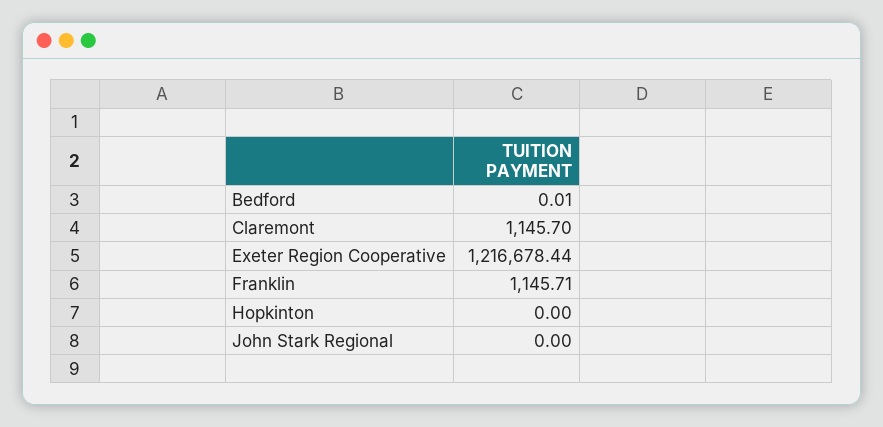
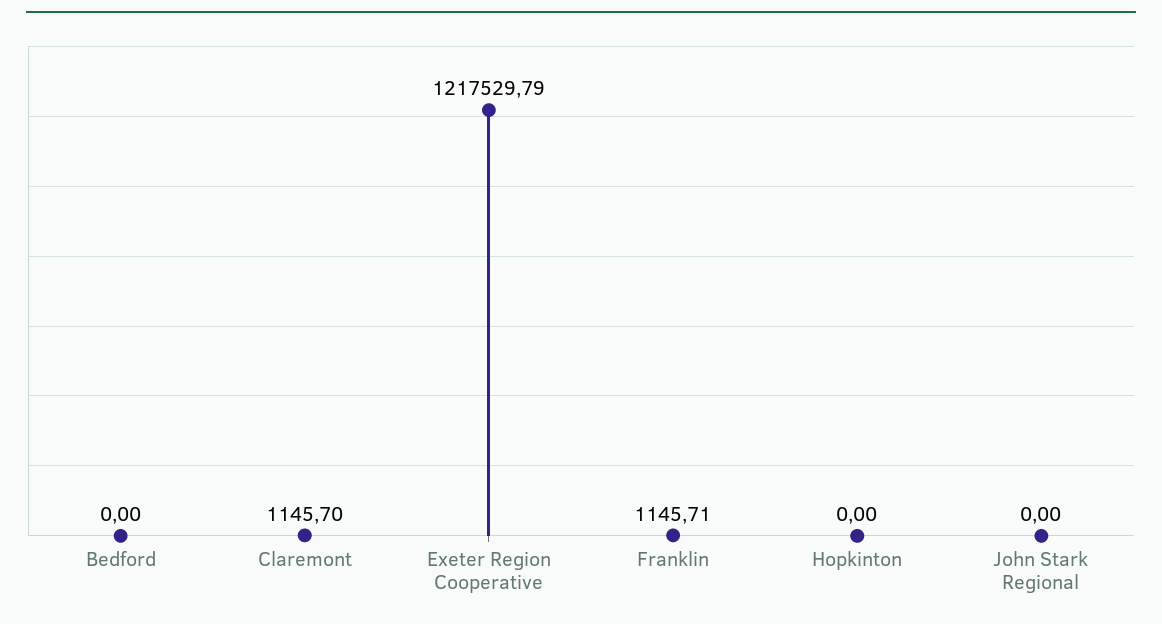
Bedford: 0.01 -> 0
Exeter Region Cooperative: 1216678.44 -> 1217529.79

